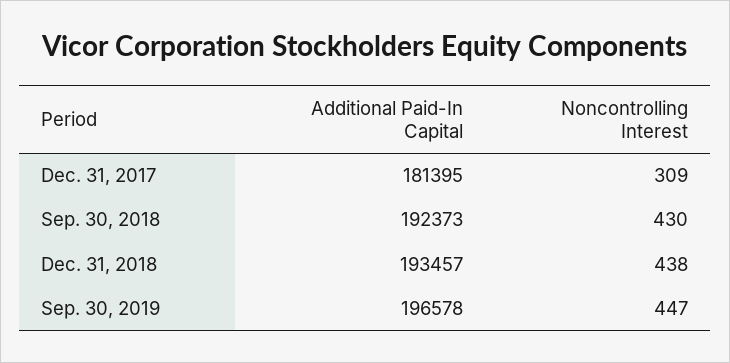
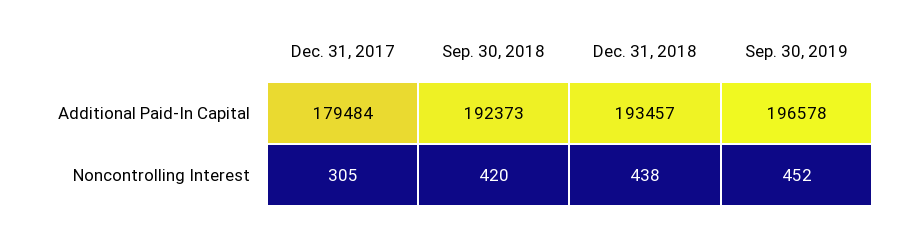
Additional Paid-In Capital, Dec. 31, 2017: 181395 -> 179484
Noncontrolling Interest, Dec. 31, 2017: 309 -> 305
Noncontrolling Interest, Sep. 30, 2018: 430 -> 420
Noncontrolling Interest, Sep. 30, 2019: 447 -> 452

